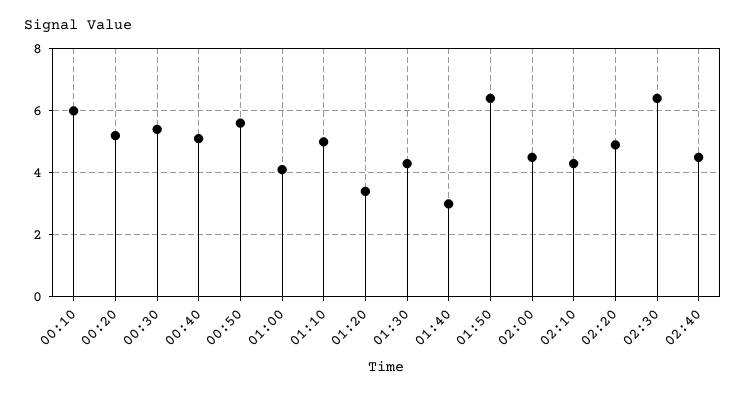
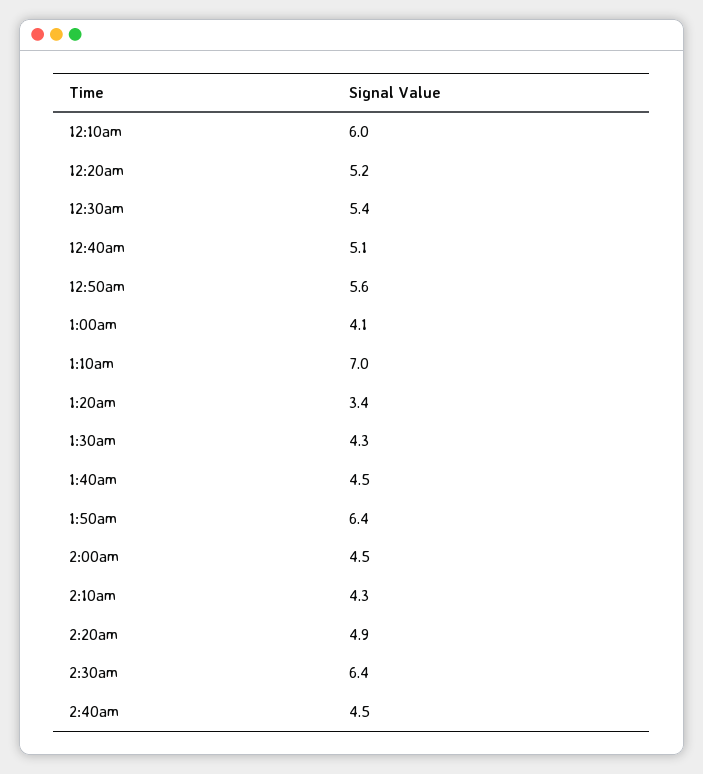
01:10: 5 -> 7
01:40: 3 -> 4.5

